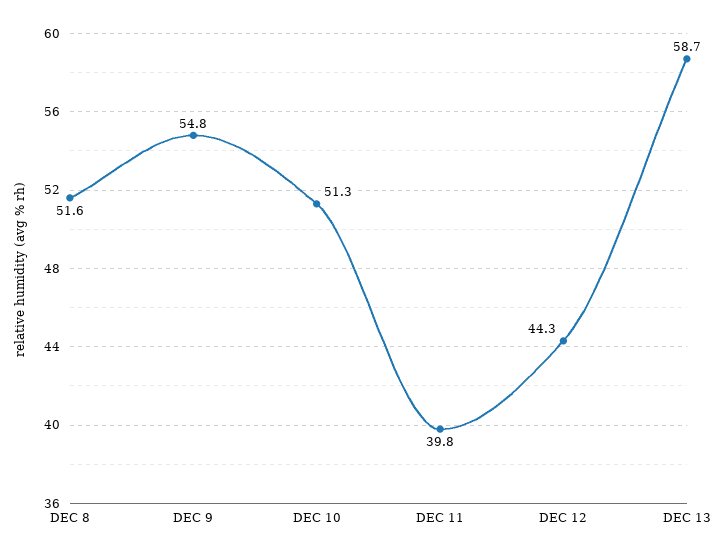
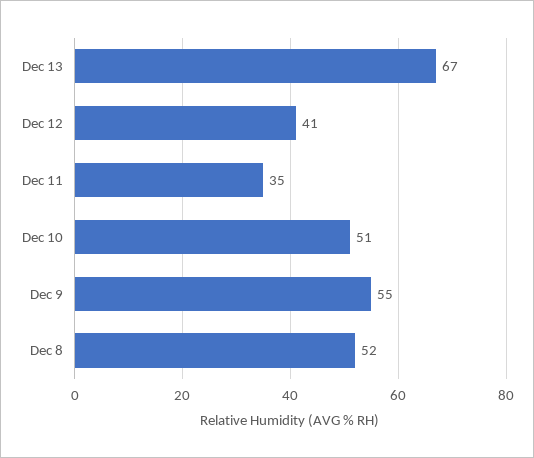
DEC 11: 39.8 -> 35
DEC 12: 44.3 -> 41
DEC 13: 58.7 -> 67

